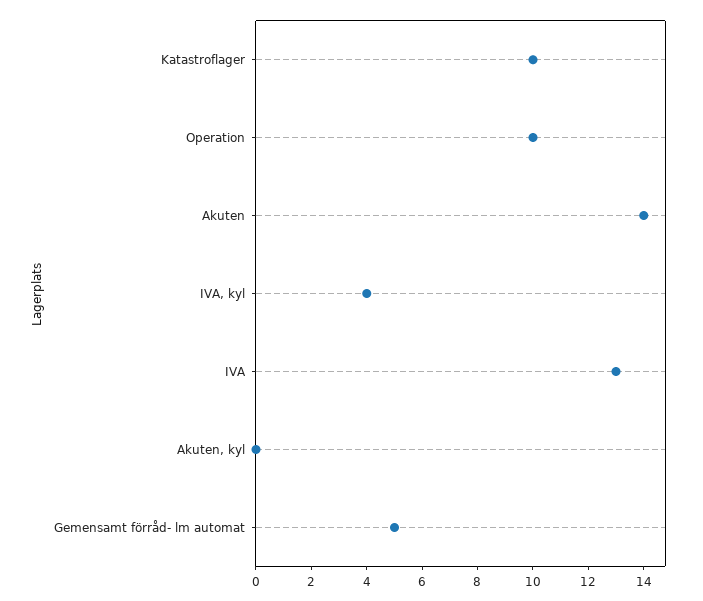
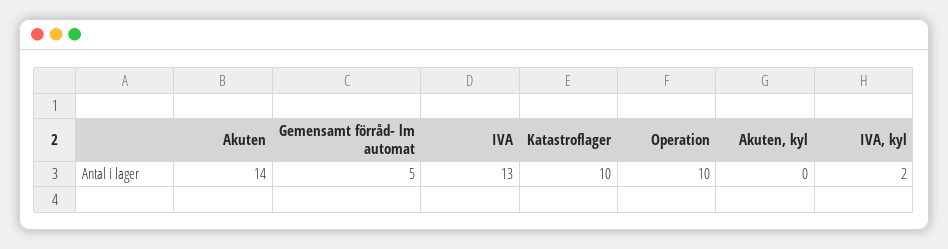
IVA, kyl: 4 -> 2

